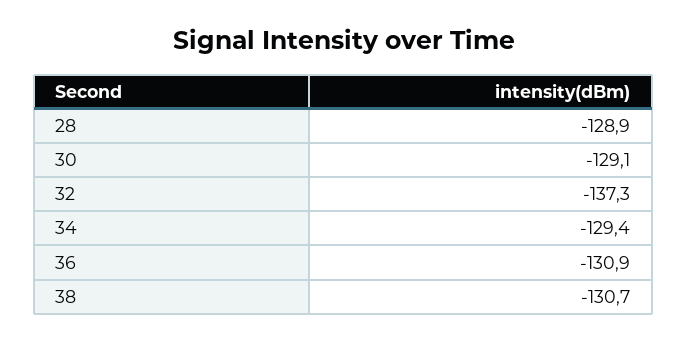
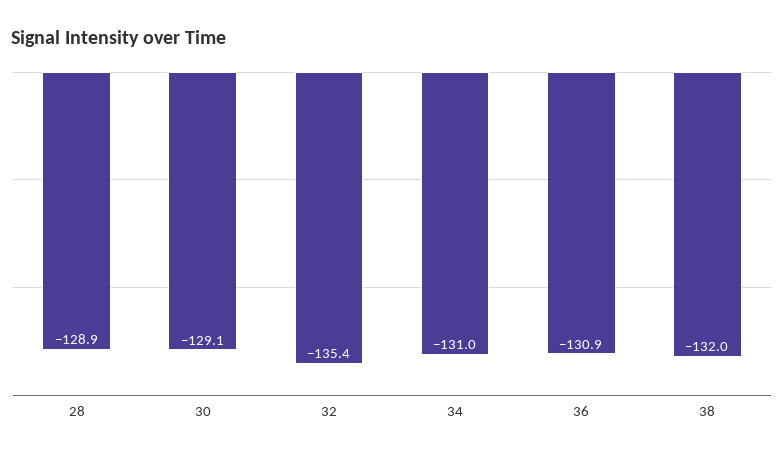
32: -137.3 -> -135.4
34: -129.4 -> -131
38: -130.7 -> -132

